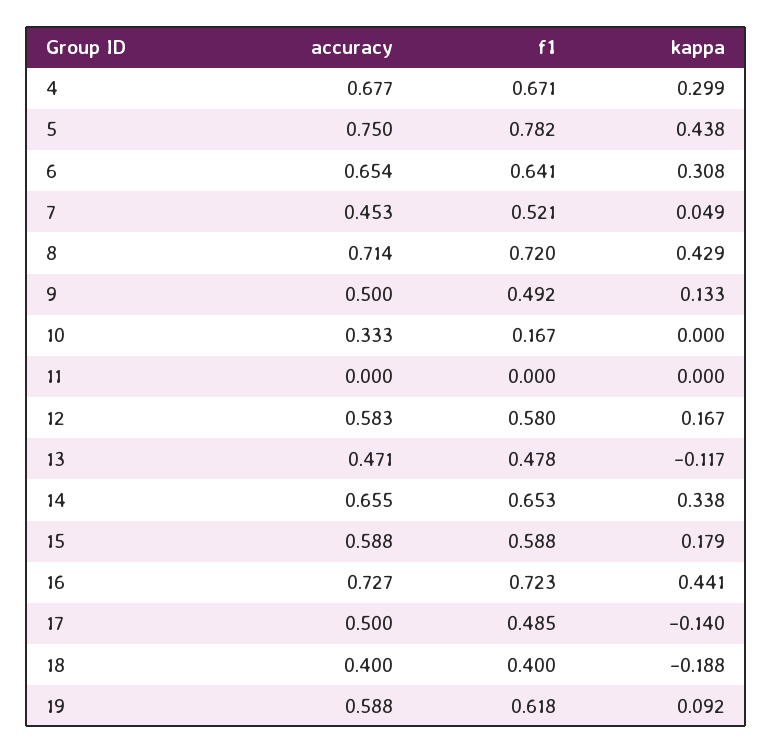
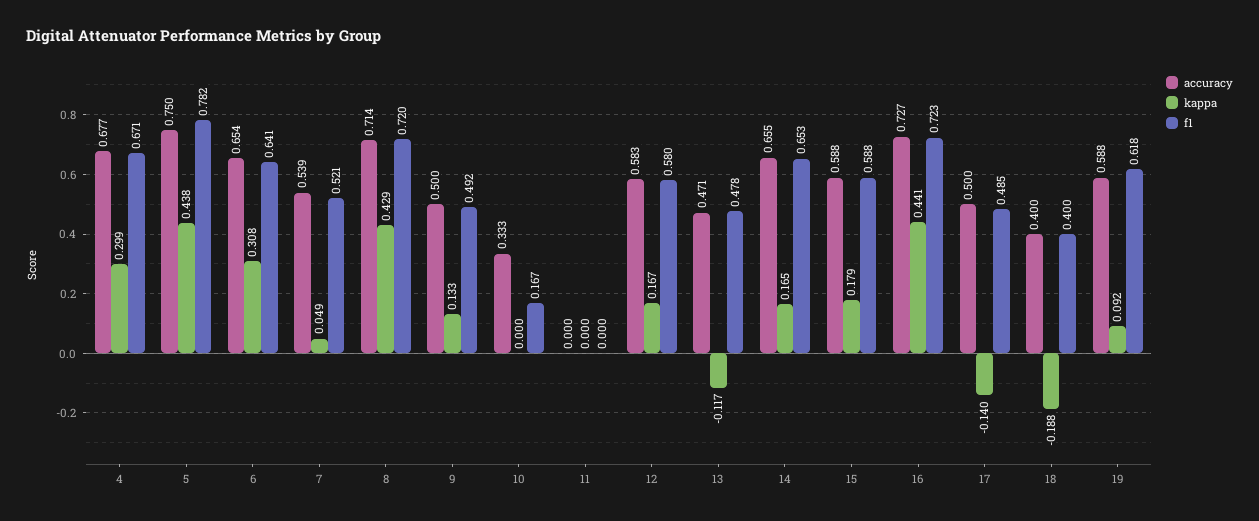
accuracy, 7: 0.453 -> 0.539
kappa, 14: 0.338 -> 0.165

